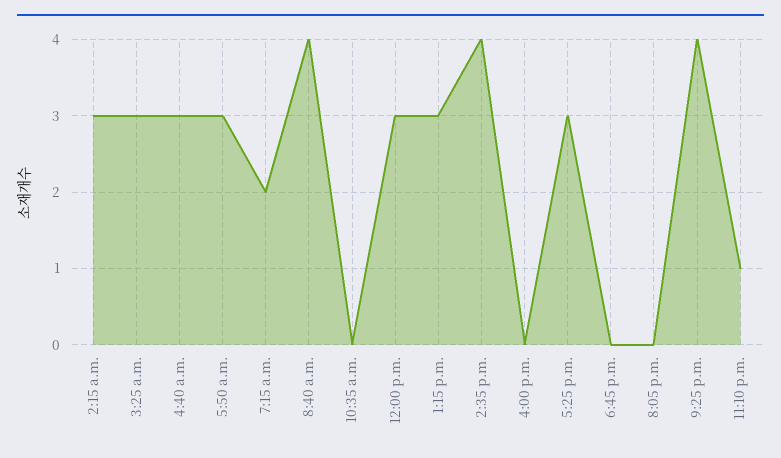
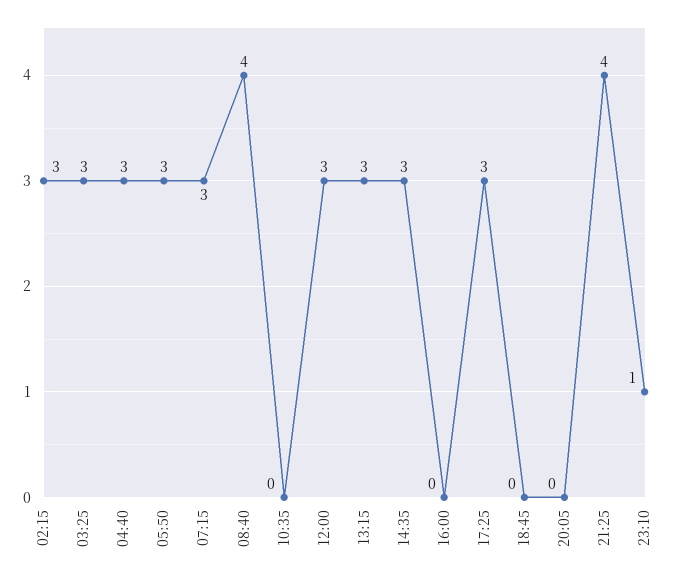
7:15 a.m.: 2 -> 3
2:35 p.m.: 4 -> 3

